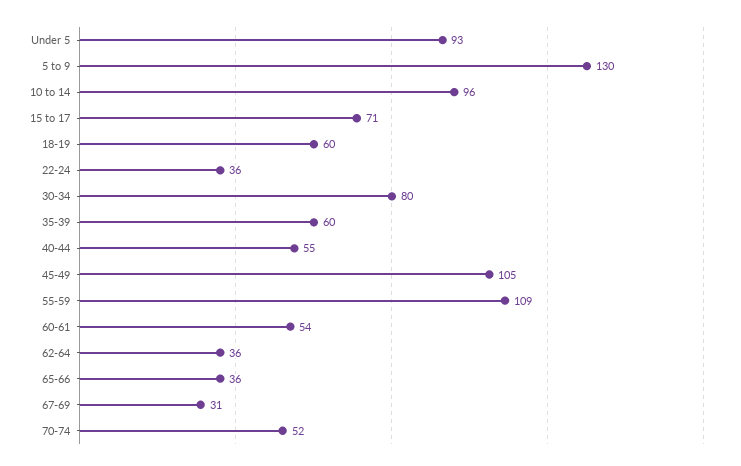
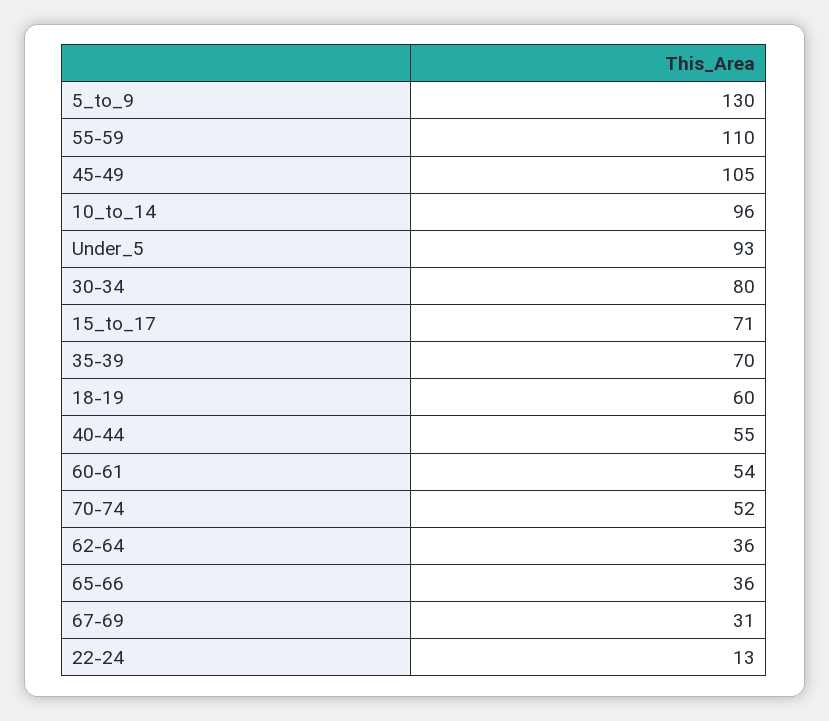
22-24: 36 -> 13
35-39: 60 -> 70
55-59: 109 -> 110

